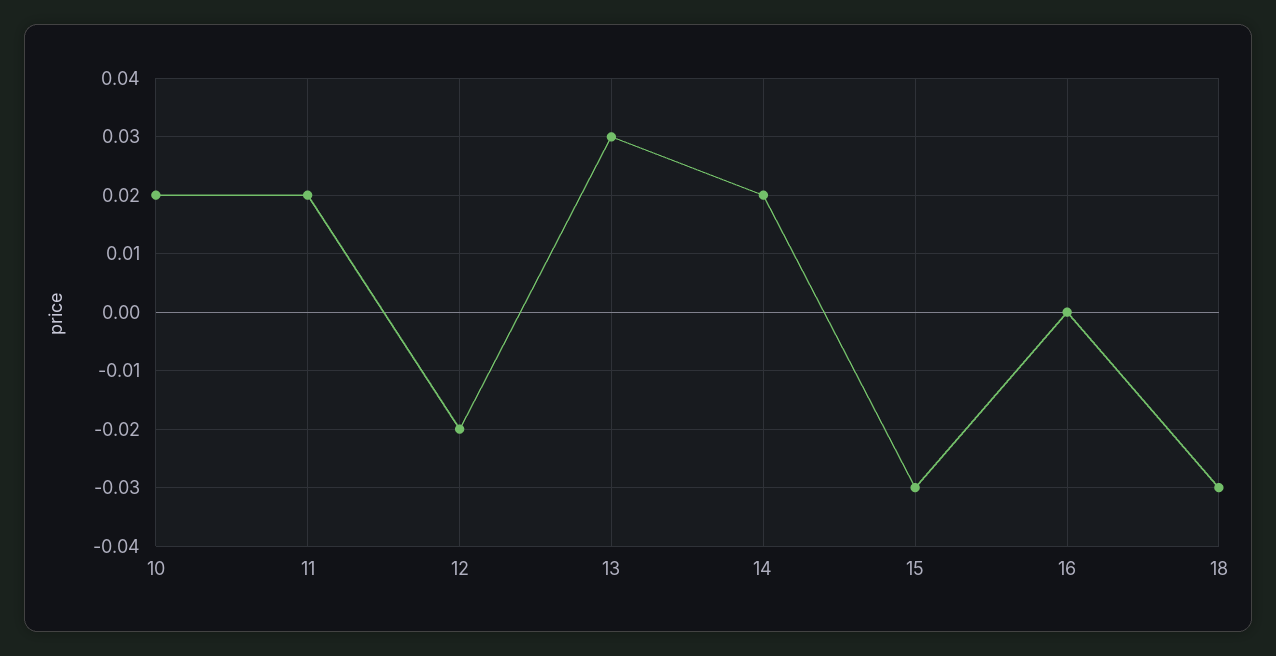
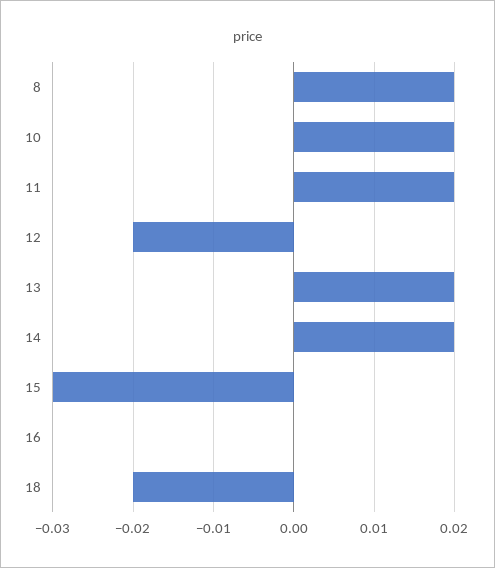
13: 0.03 -> 0.02
18: -0.03 -> -0.02
8: none -> 0.02

